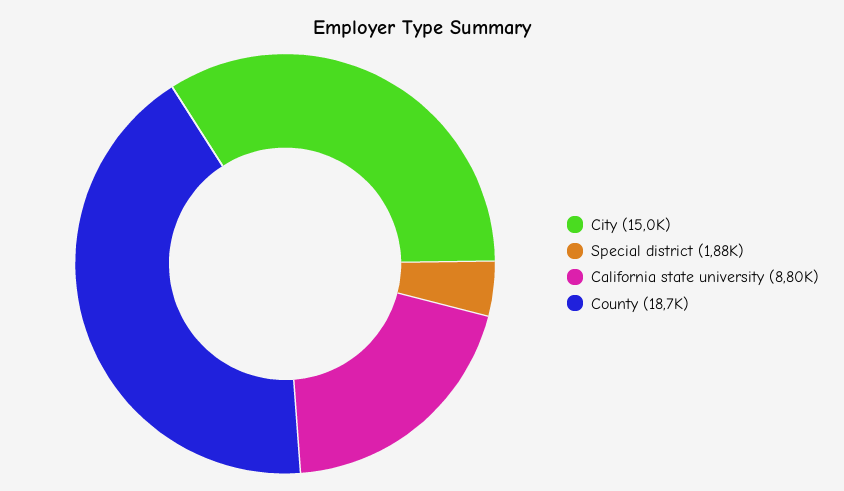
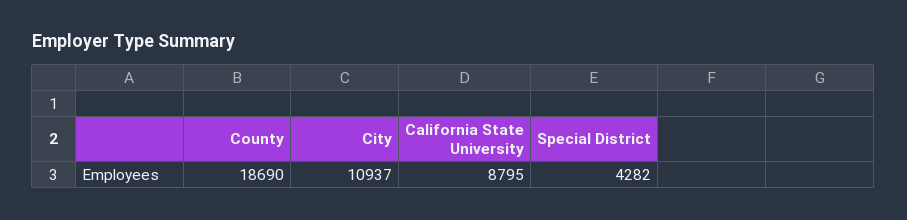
City: 15000 -> 10937
Special district: 1880 -> 4282

